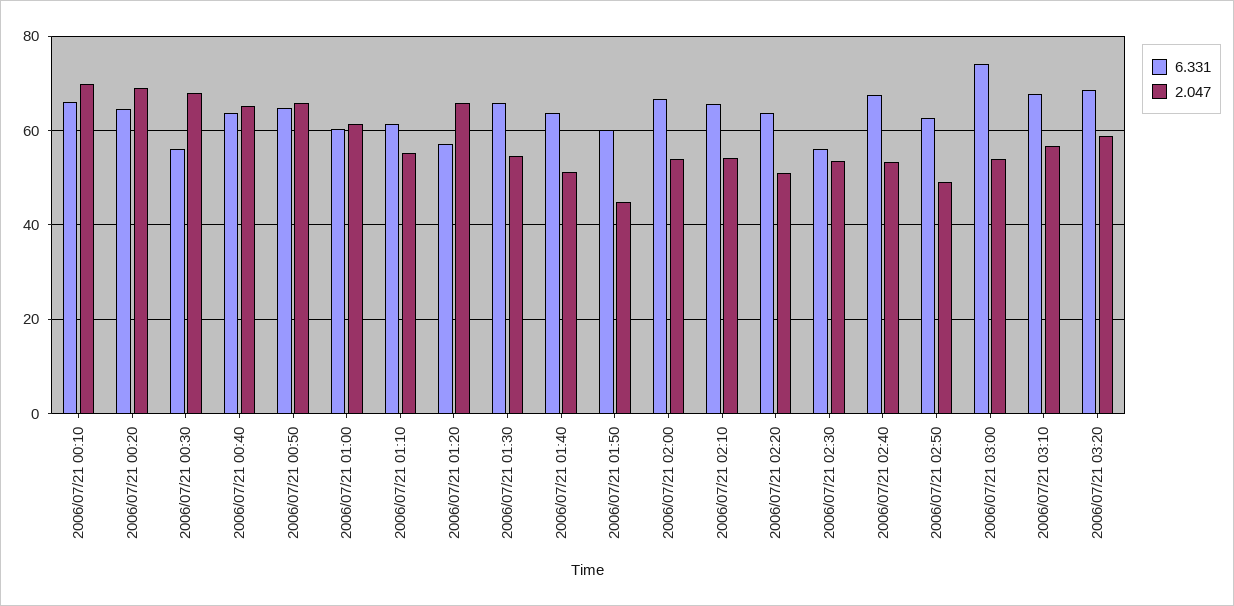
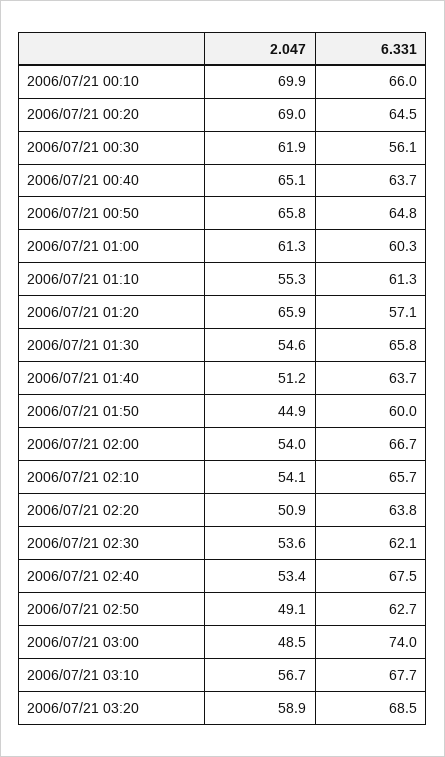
2.047, 2006/07/21 00:30: 68 -> 61.9
6.331, 2006/07/21 02:30: 56 -> 62.1
2.047, 2006/07/21 03:00: 54 -> 48.5

